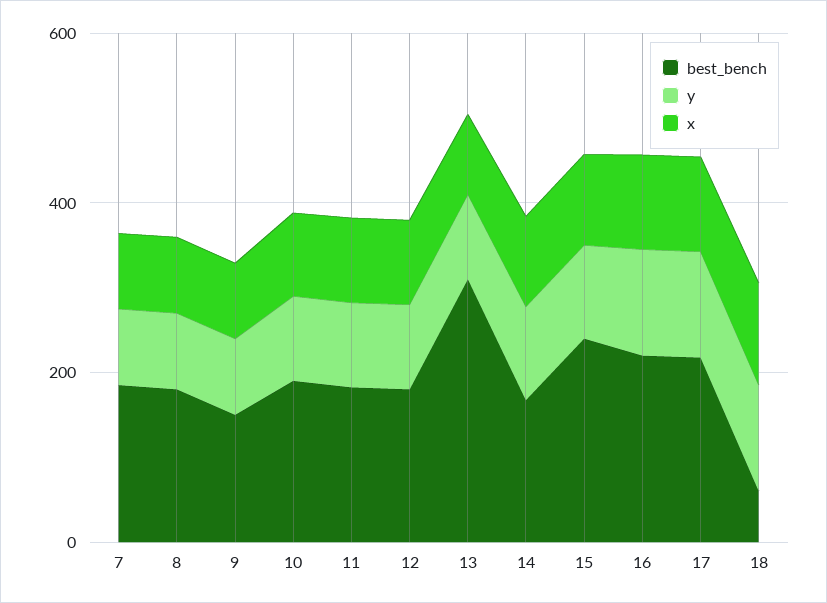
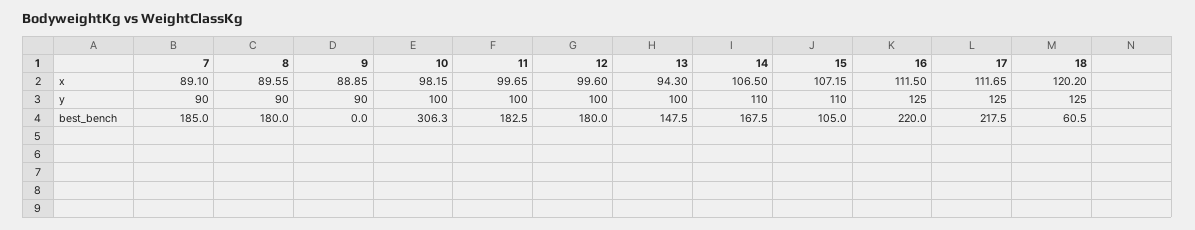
best_bench, 9: 150 -> 0
best_bench, 10: 200 -> 306.3
best_bench, 13: 300 -> 147.5
best_bench, 15: 250 -> 105

